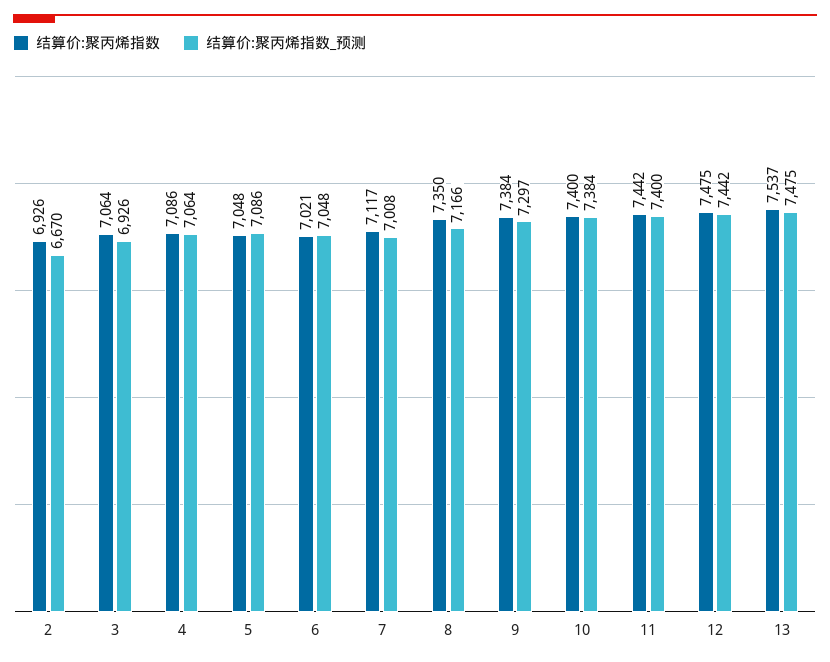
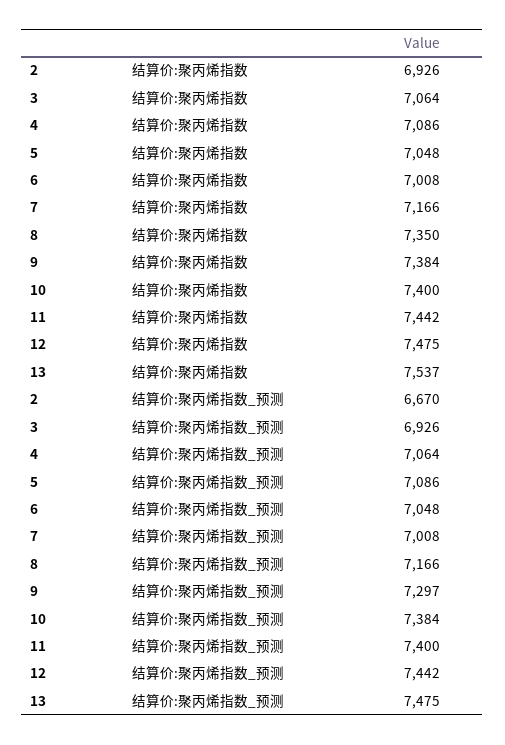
结算价:聚丙烯指数, 6: 7021 -> 7008
结算价:聚丙烯指数, 7: 7117 -> 7166

